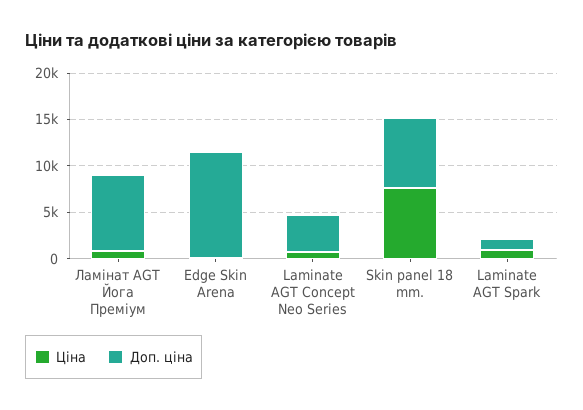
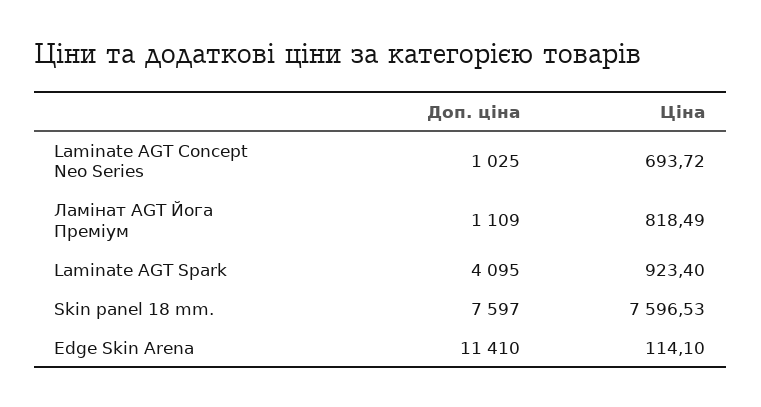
Доп. ціна, Ламінат AGT Йога Преміум: 8000 -> 1109
Доп. ціна, Laminate AGT Concept Neo Series: 4000 -> 1025
Доп. ціна, Laminate AGT Spark: 1000 -> 4095

